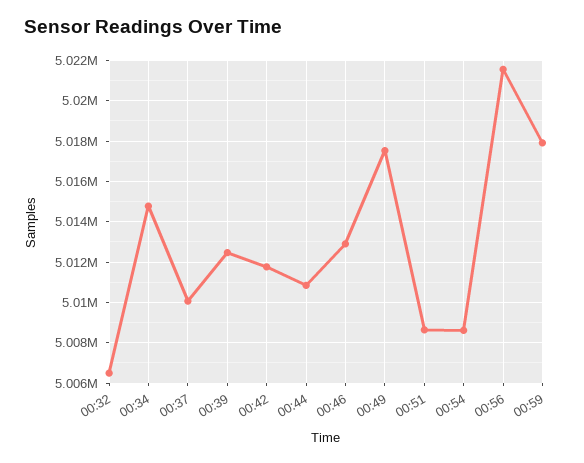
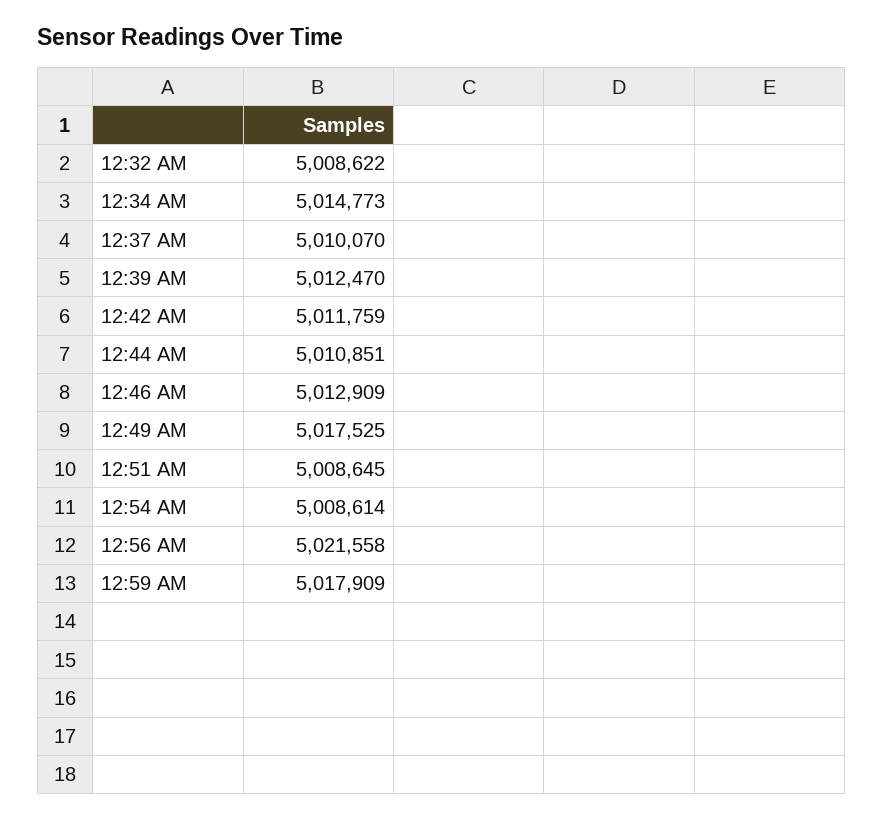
00:32: 5006500 -> 5008622

